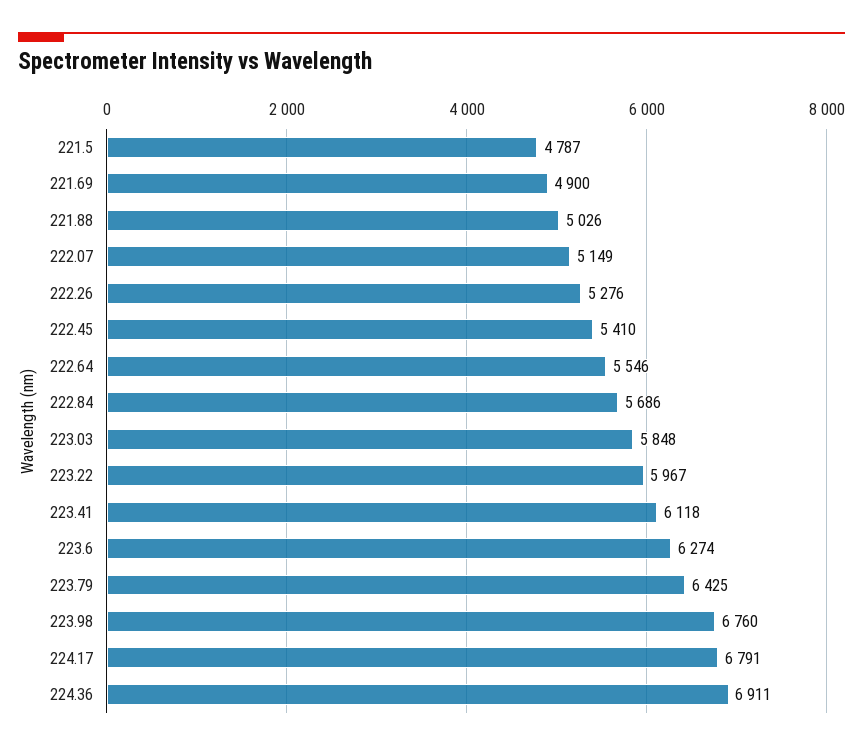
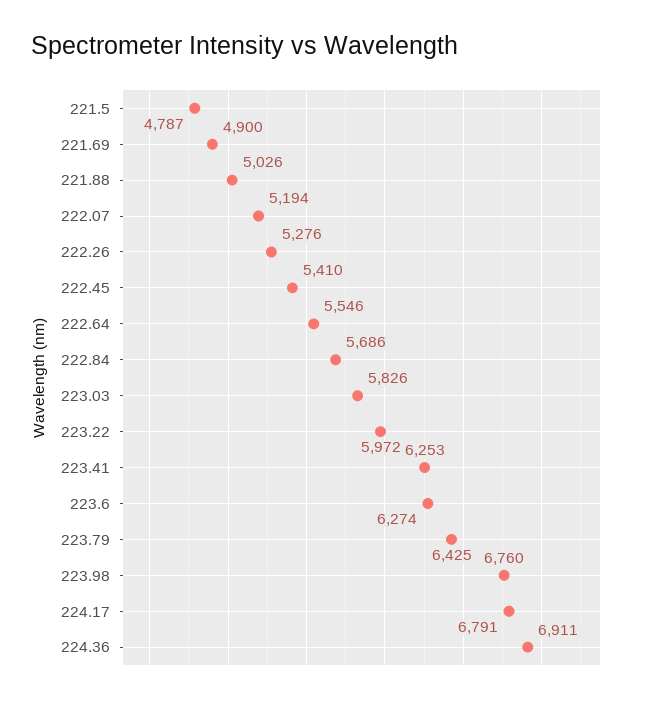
222.07: 5149 -> 5194
223.03: 5848 -> 5826
223.22: 5967 -> 5972
223.41: 6118 -> 6253

